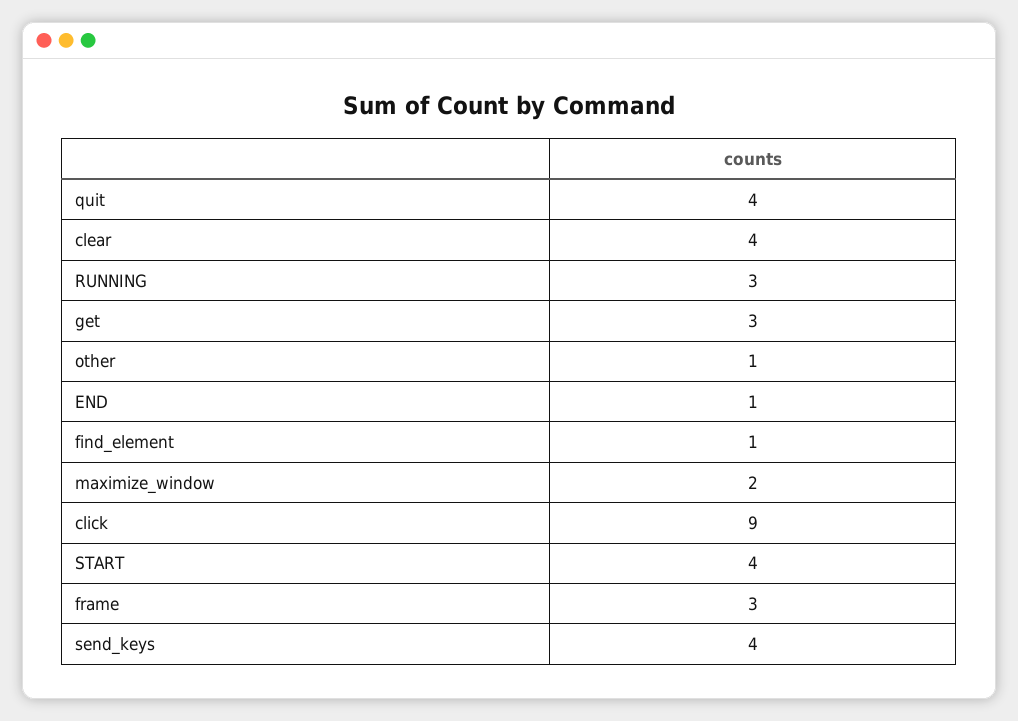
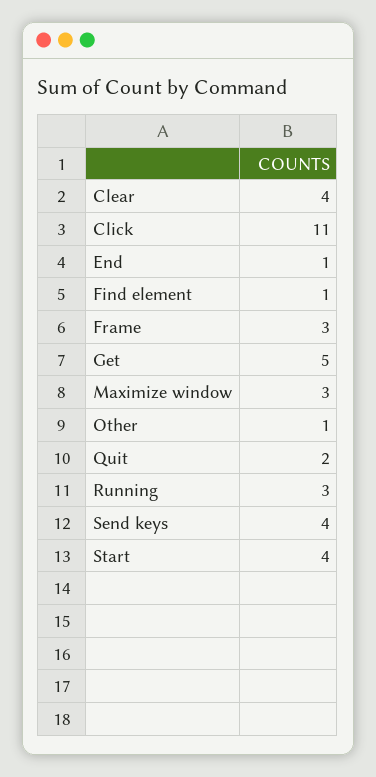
quit: 4 -> 2
get: 3 -> 5
maximize_window: 2 -> 3
click: 9 -> 11

